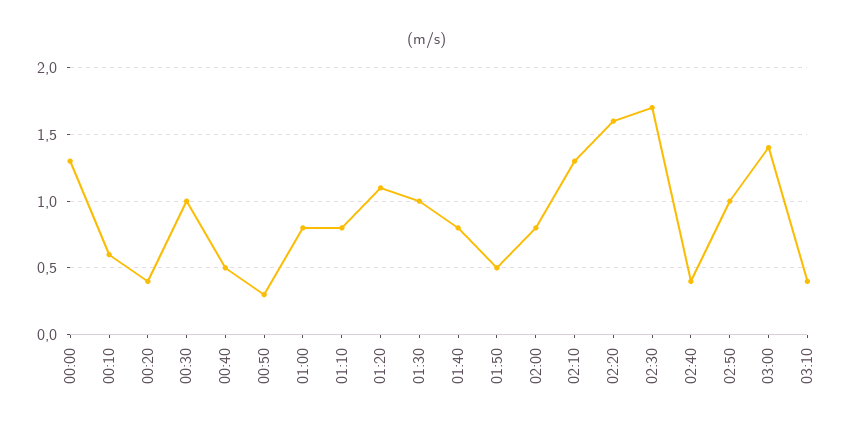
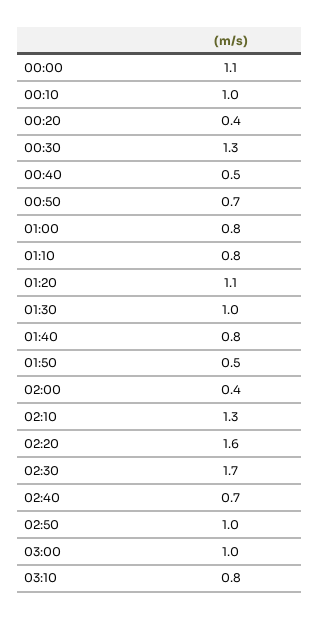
00:00: 1.3 -> 1.1
00:10: 0.6 -> 1
00:30: 1 -> 1.3
00:50: 0.3 -> 0.7
02:00: 0.8 -> 0.4
02:40: 0.4 -> 0.7
03:00: 1.4 -> 1
03:10: 0.4 -> 0.8

